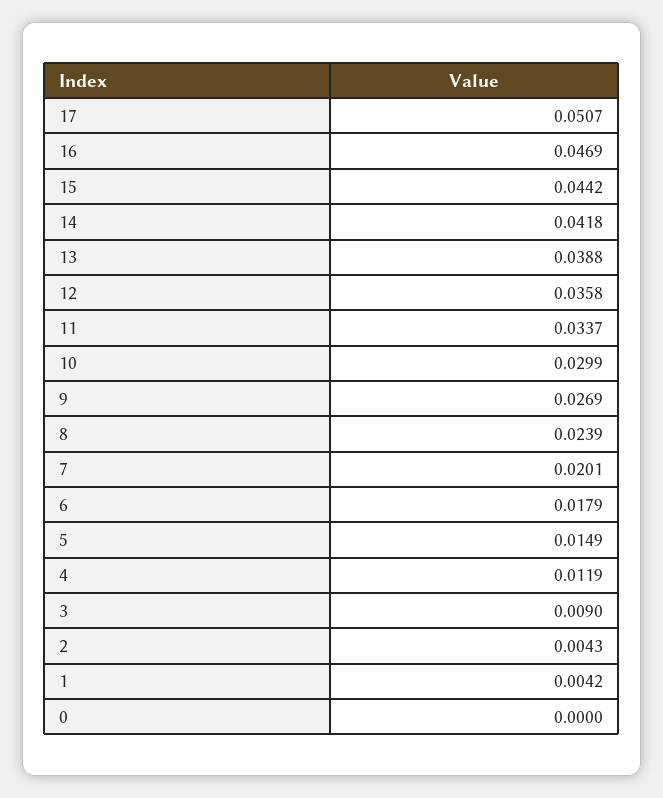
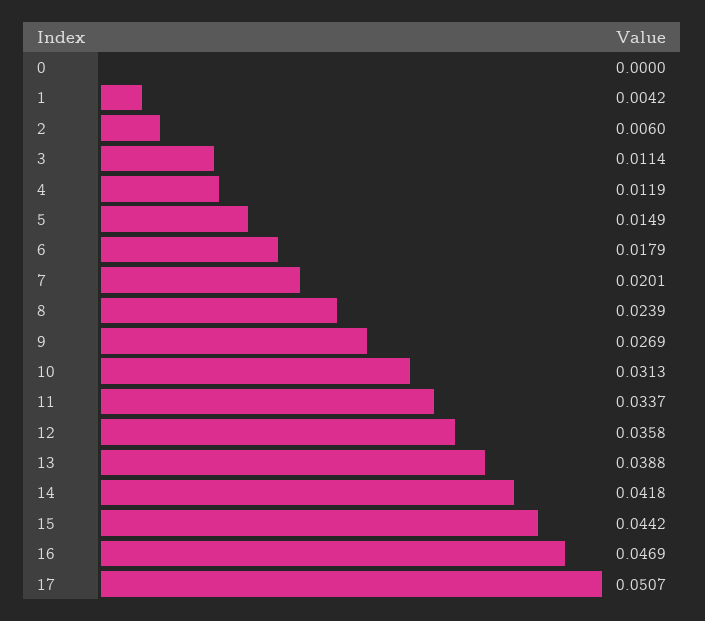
10: 0.0299 -> 0.0313
3: 0.009 -> 0.0114
2: 0.0043 -> 0.006

